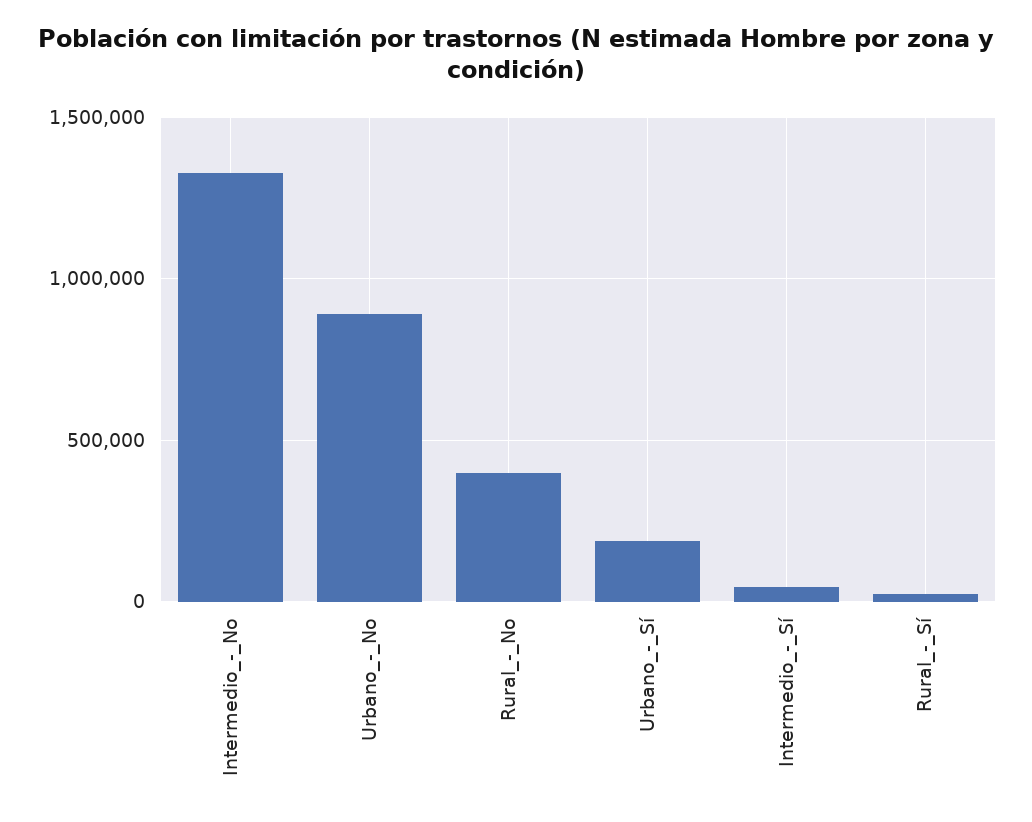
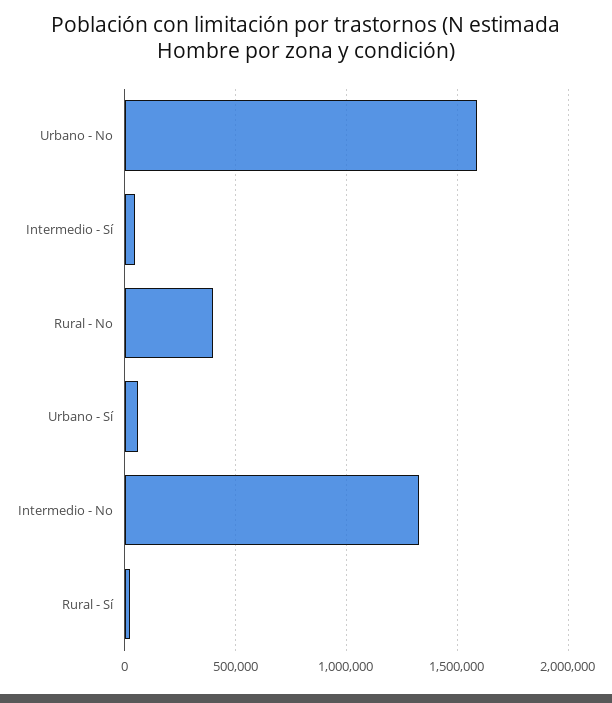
Urbano_-_No: 900000 -> 1600000
Urbano_-_Sí: 200000 -> 50000

